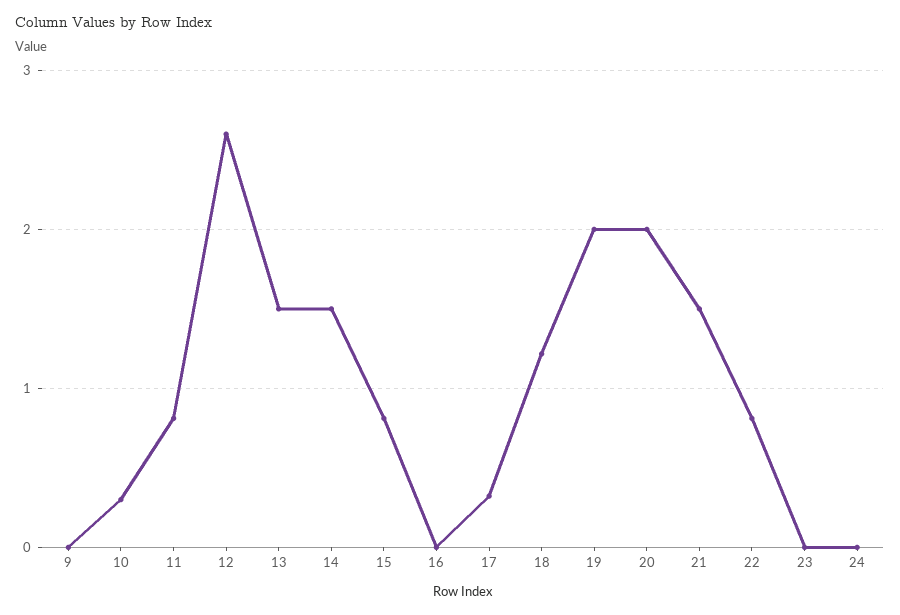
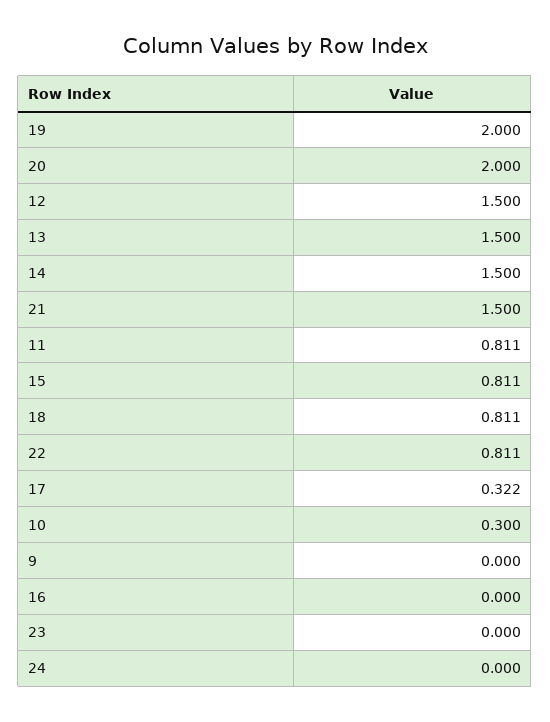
12: 2.6 -> 1.5
18: 1.2 -> 0.811

